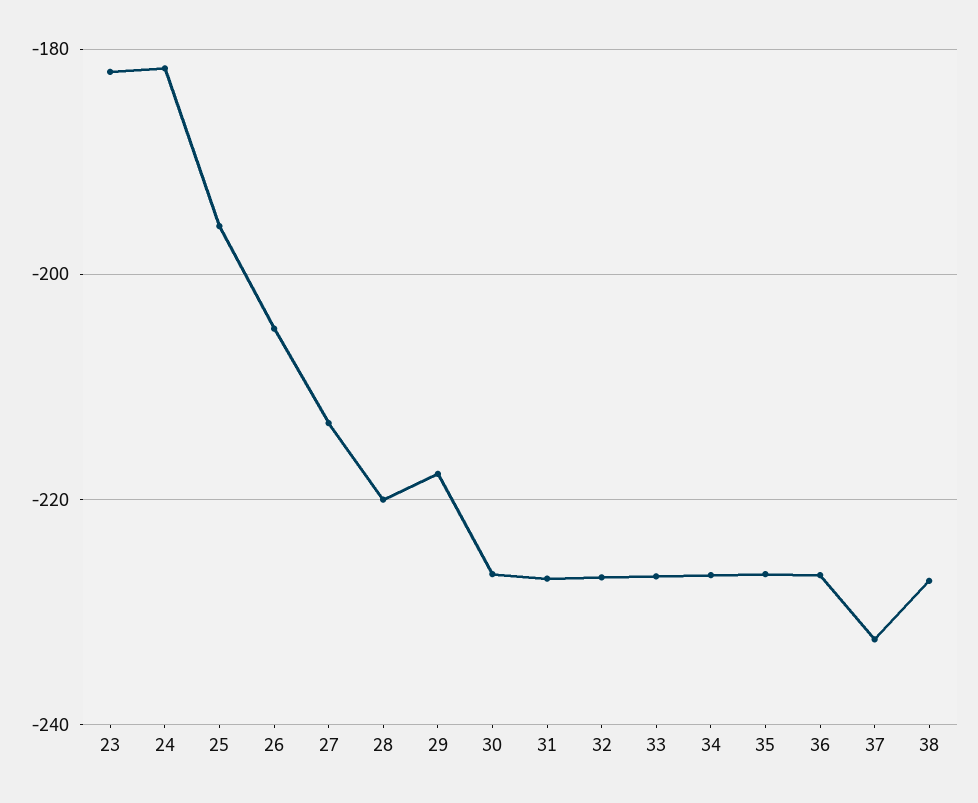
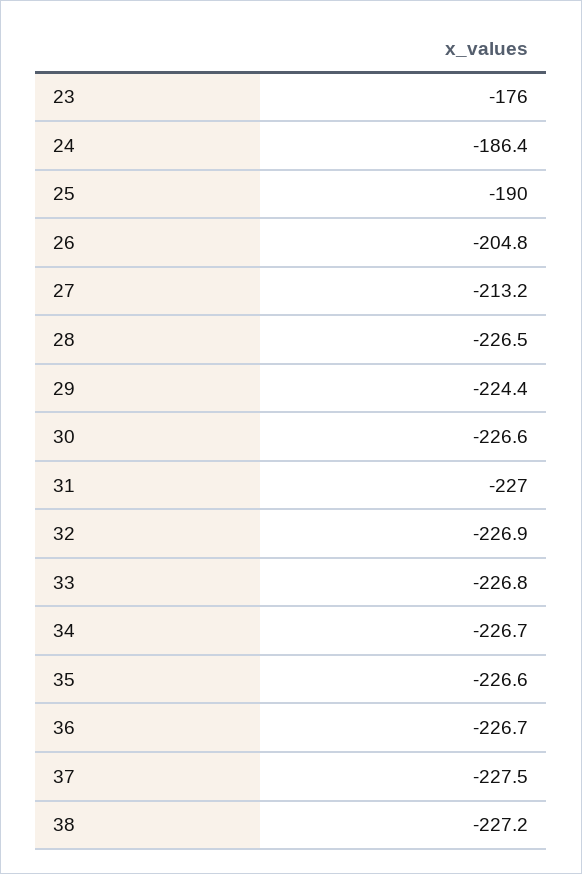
23: -182 -> -176
24: -182 -> -186.4
25: -196 -> -190
28: -220 -> -226.5
29: -218 -> -224.4
37: -232 -> -227.5

